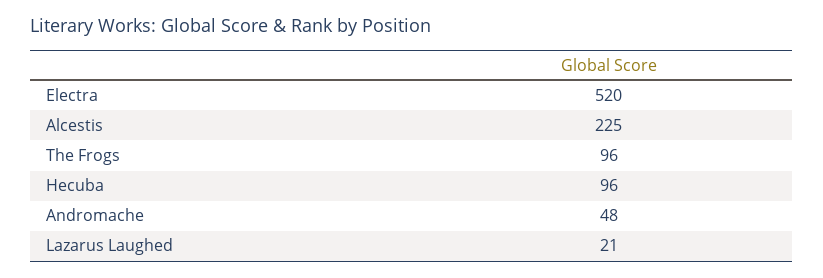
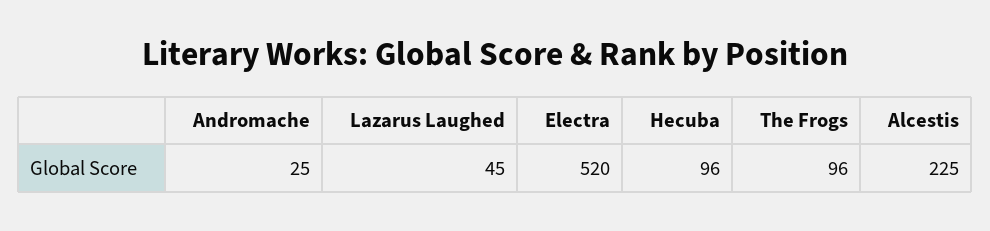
Andromache: 48 -> 25
Lazarus Laughed: 21 -> 45

